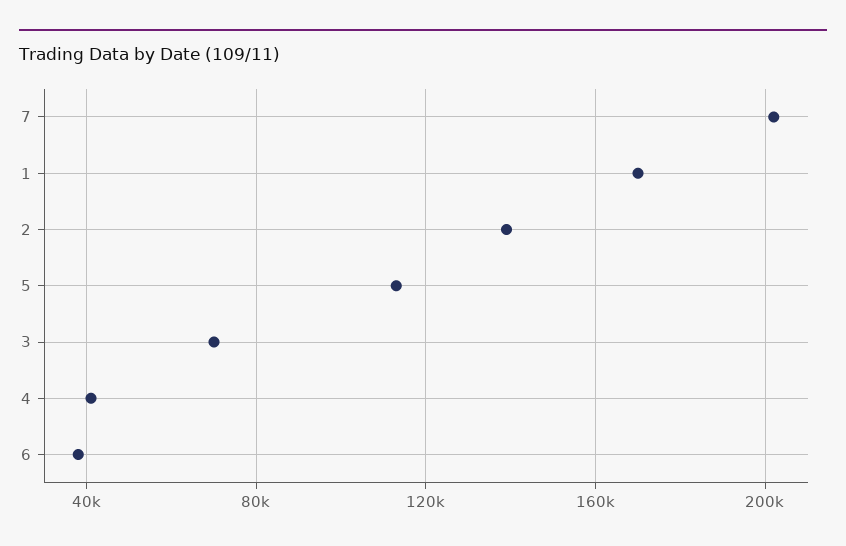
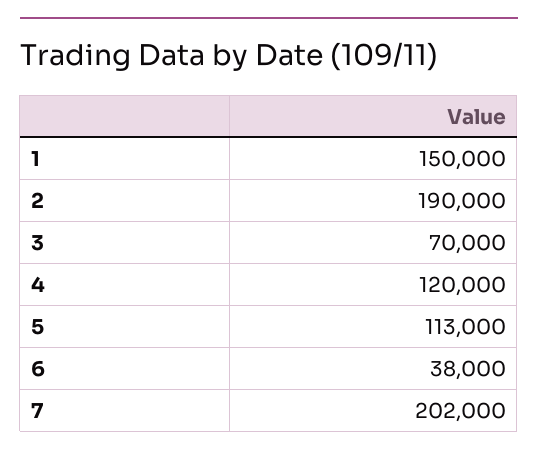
1: 170000 -> 150000
2: 140000 -> 190000
4: 40000 -> 120000

